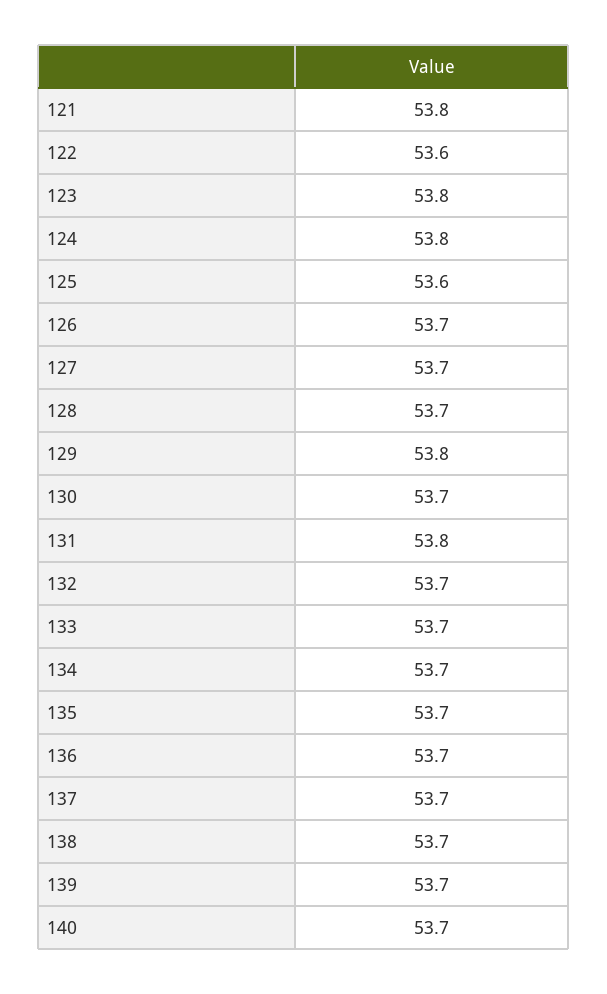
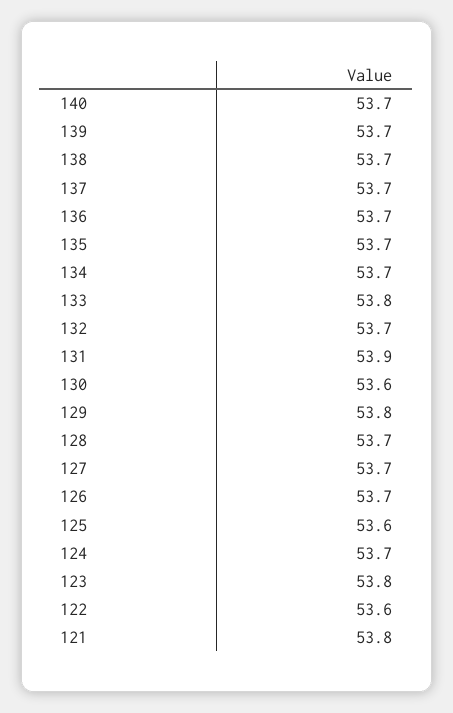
124: 53.8 -> 53.7
130: 53.7 -> 53.6
131: 53.8 -> 53.9
133: 53.7 -> 53.8

